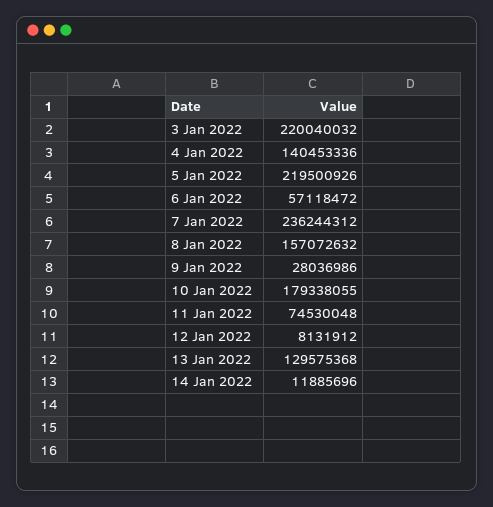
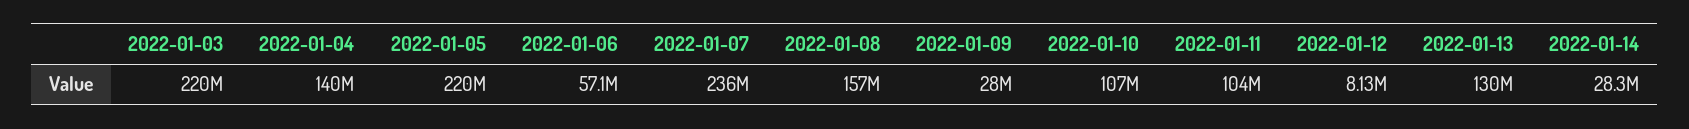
10 Jan 2022: 179338055 -> 107000000
11 Jan 2022: 74530048 -> 104000000
14 Jan 2022: 11885696 -> 28300000

